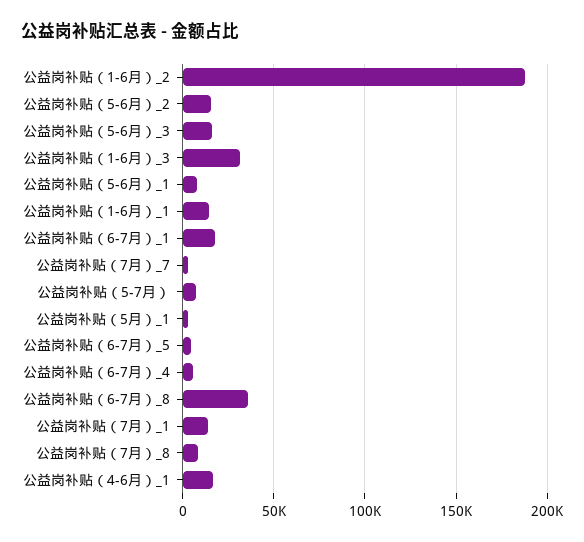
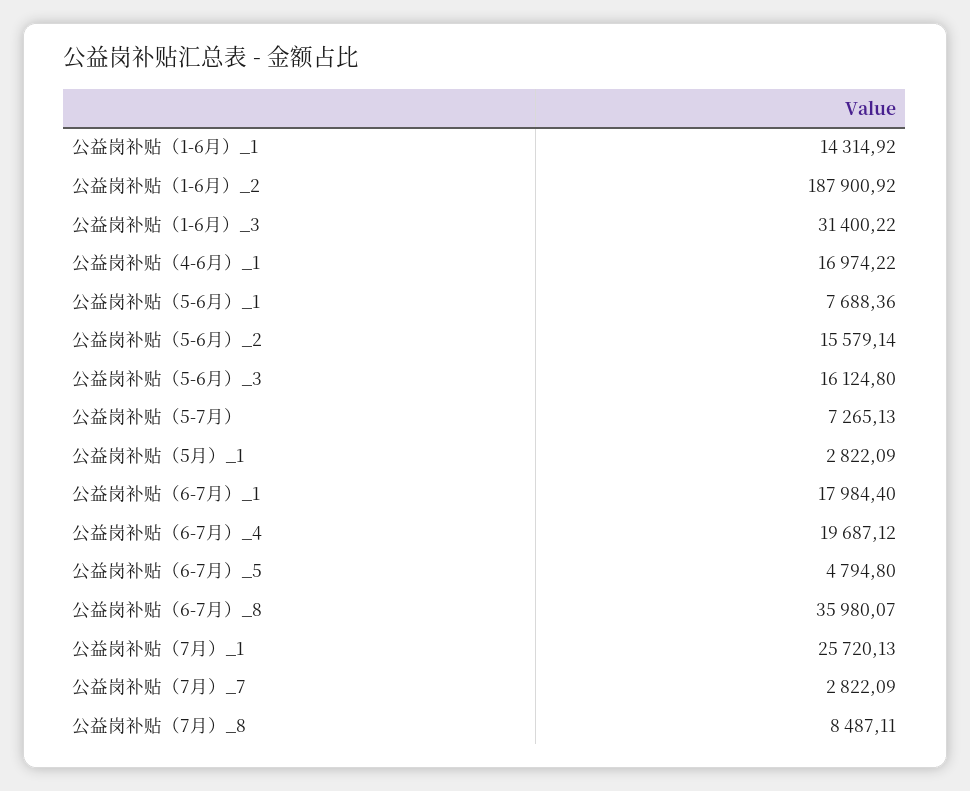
公益岗补贴（6-7月）_4: 5000 -> 19687.12
公益岗补贴（7月）_1: 15000 -> 25720.13

